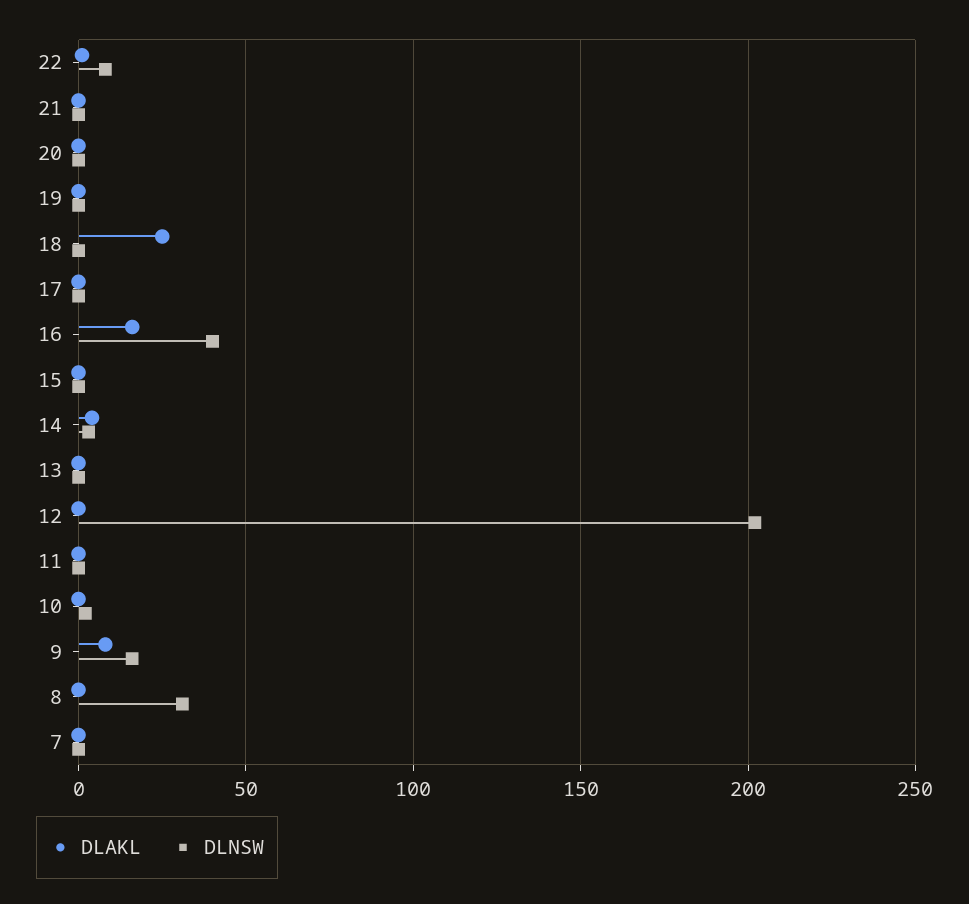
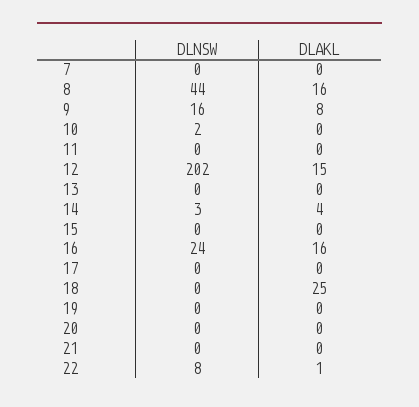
DLNSW, 16: 40 -> 24
DLAKL, 12: 0 -> 15
DLAKL, 8: 0 -> 16
DLNSW, 8: 30 -> 44

